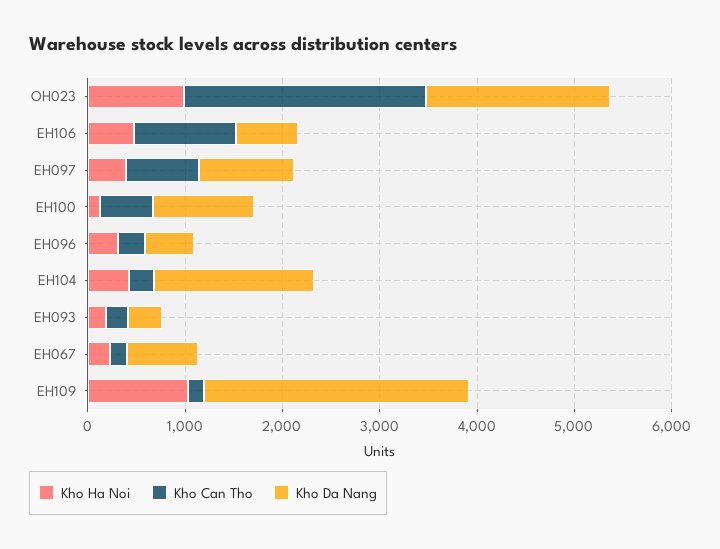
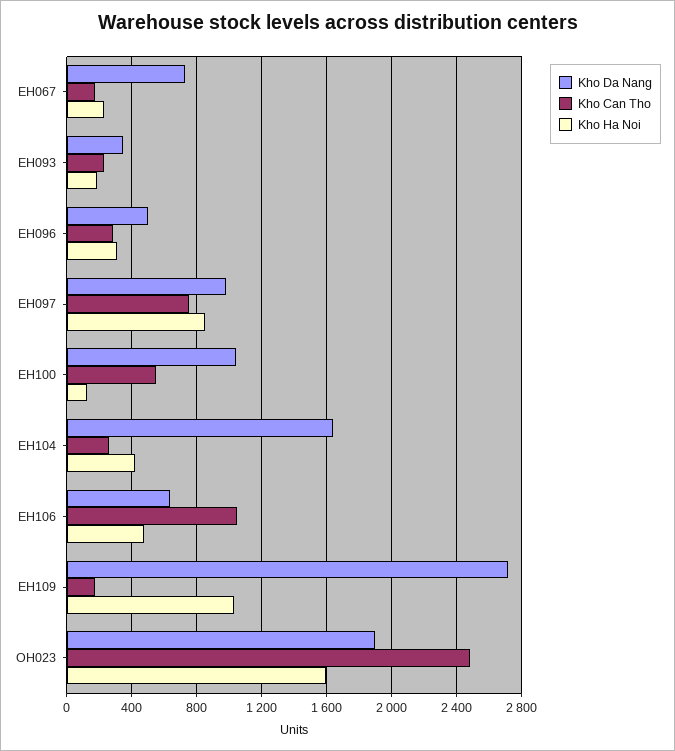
Kho Ha Noi, OH023: 1000 -> 1600
Kho Ha Noi, EH097: 400 -> 850

